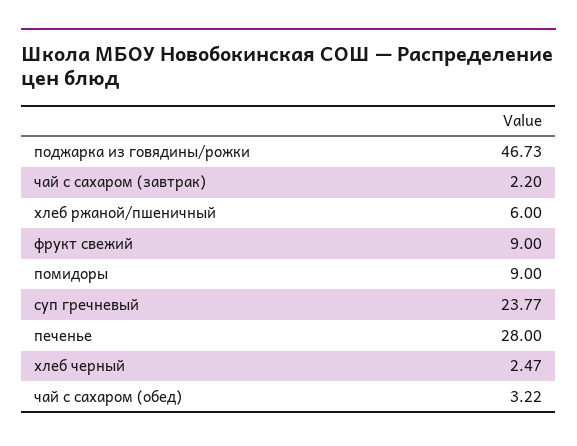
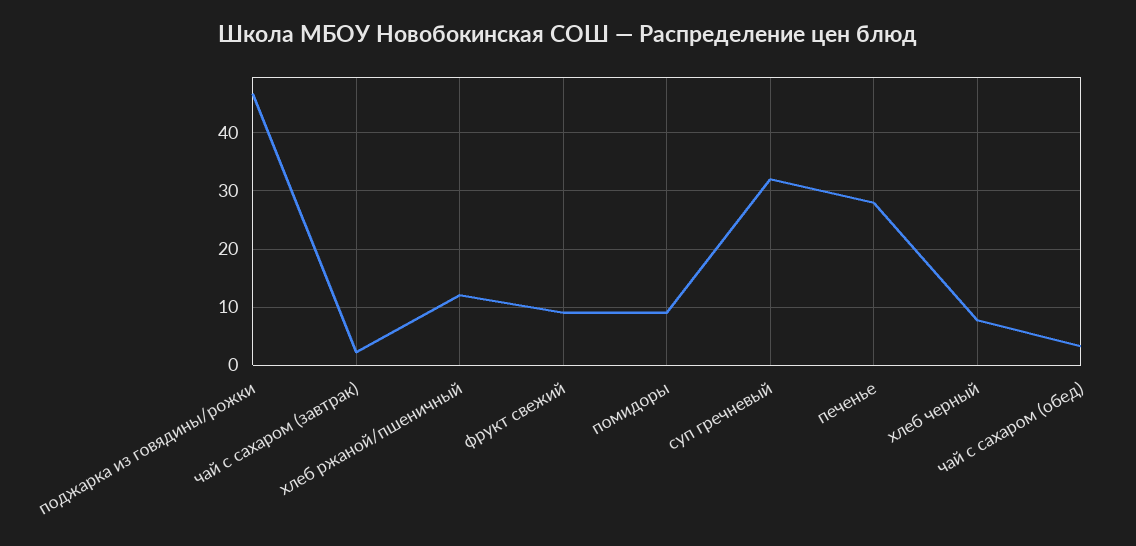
хлеб ржаной/пшеничный: 6 -> 12
суп гречневый: 23.77 -> 32
хлеб черный: 2.47 -> 8

